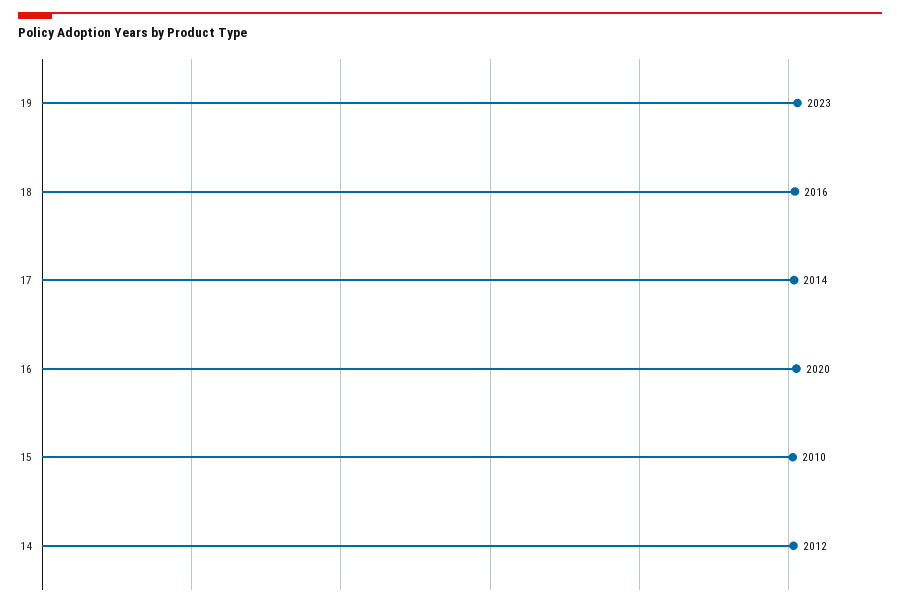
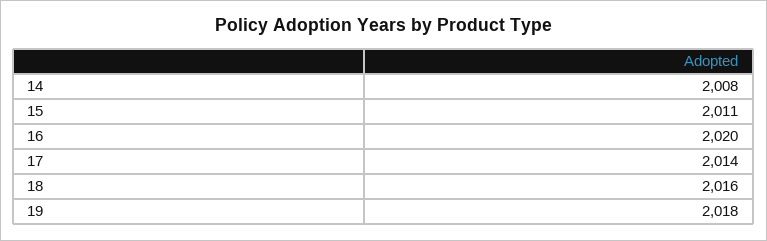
19: 2023 -> 2018
15: 2010 -> 2011
14: 2012 -> 2008

